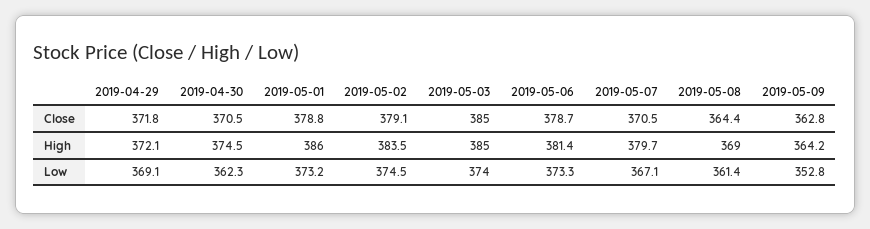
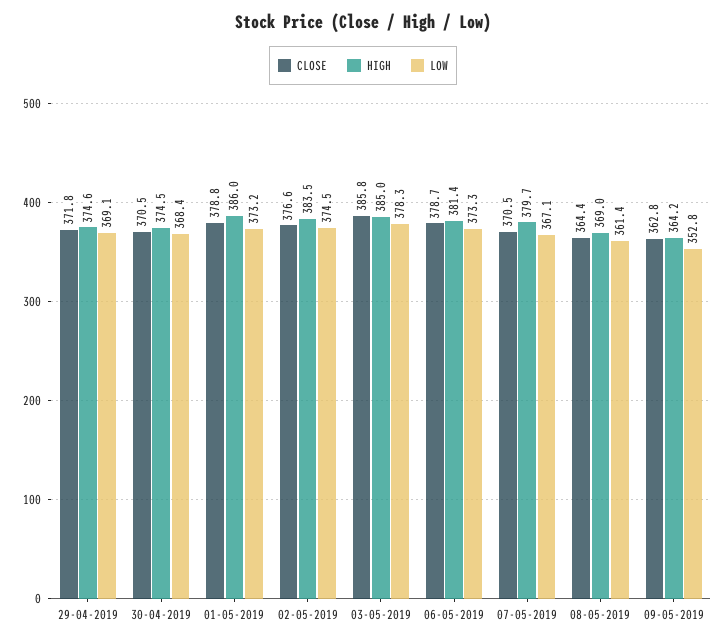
Close, 2019-05-02: 379.1 -> 376.6
Close, 2019-05-03: 385 -> 385.8
High, 2019-04-29: 372.1 -> 374.6
Low, 2019-04-30: 362.3 -> 368.4
Low, 2019-05-03: 374 -> 378.3

